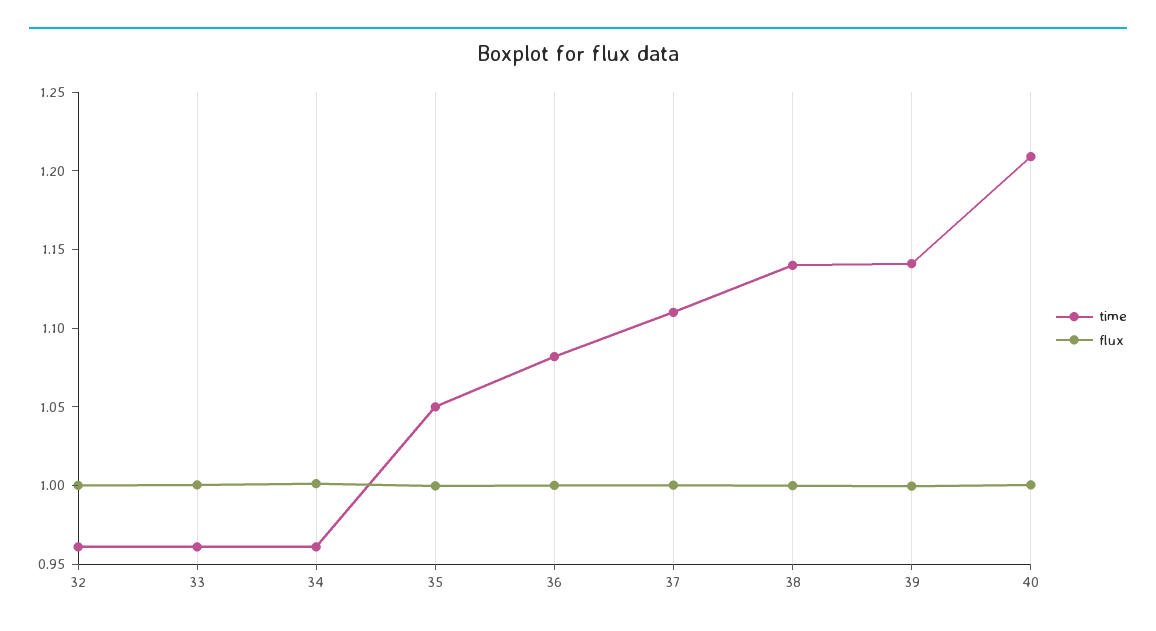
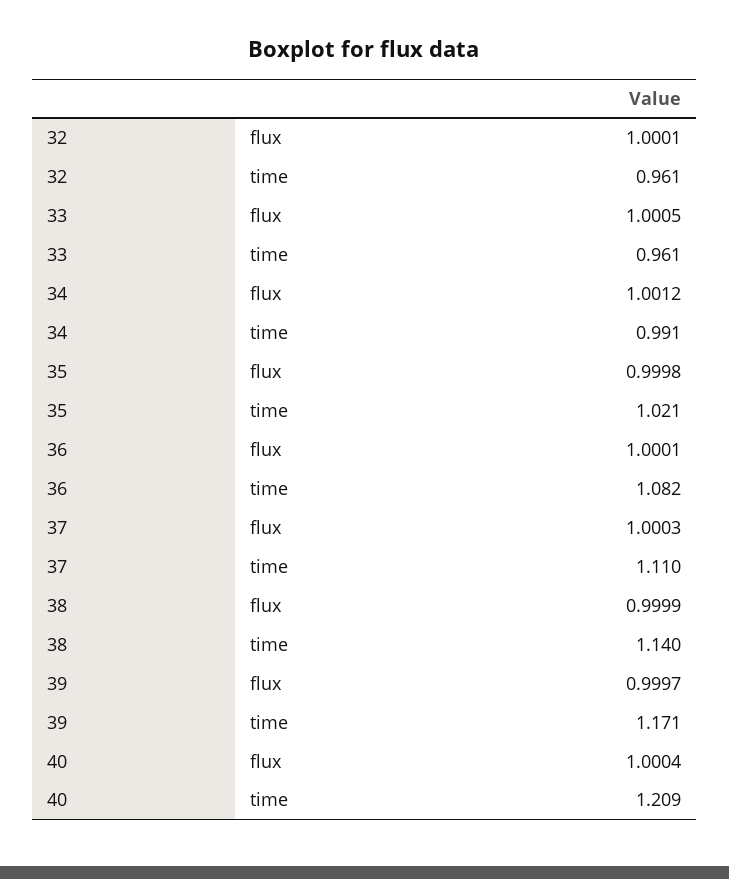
time, 34: 0.96 -> 0.991
time, 35: 1.05 -> 1.021
time, 39: 1.14 -> 1.171

